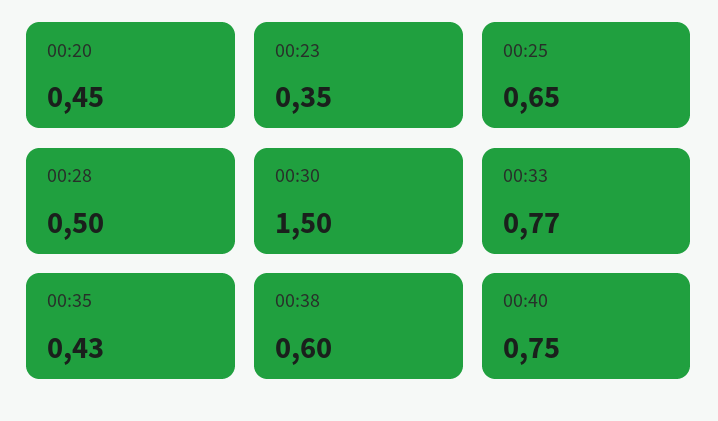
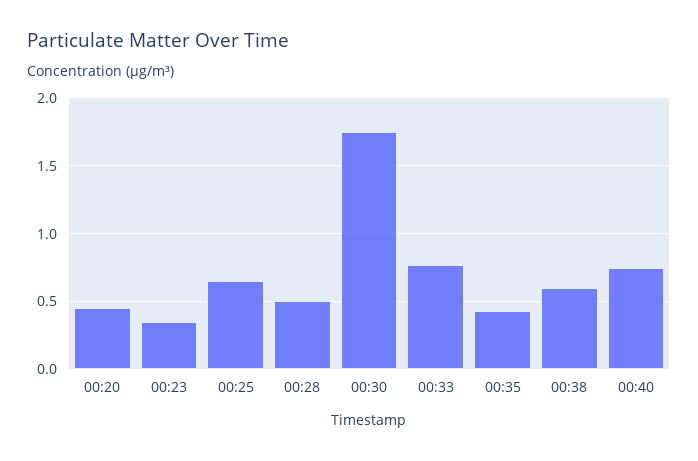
00:30: 1.5 -> 1.75

